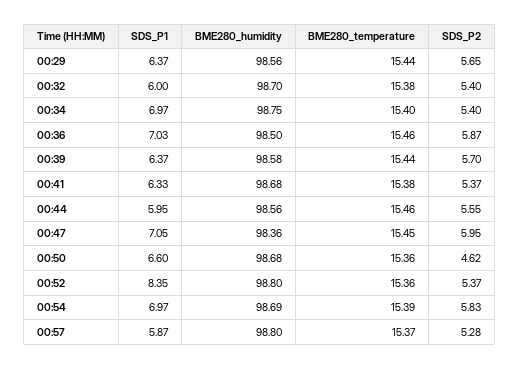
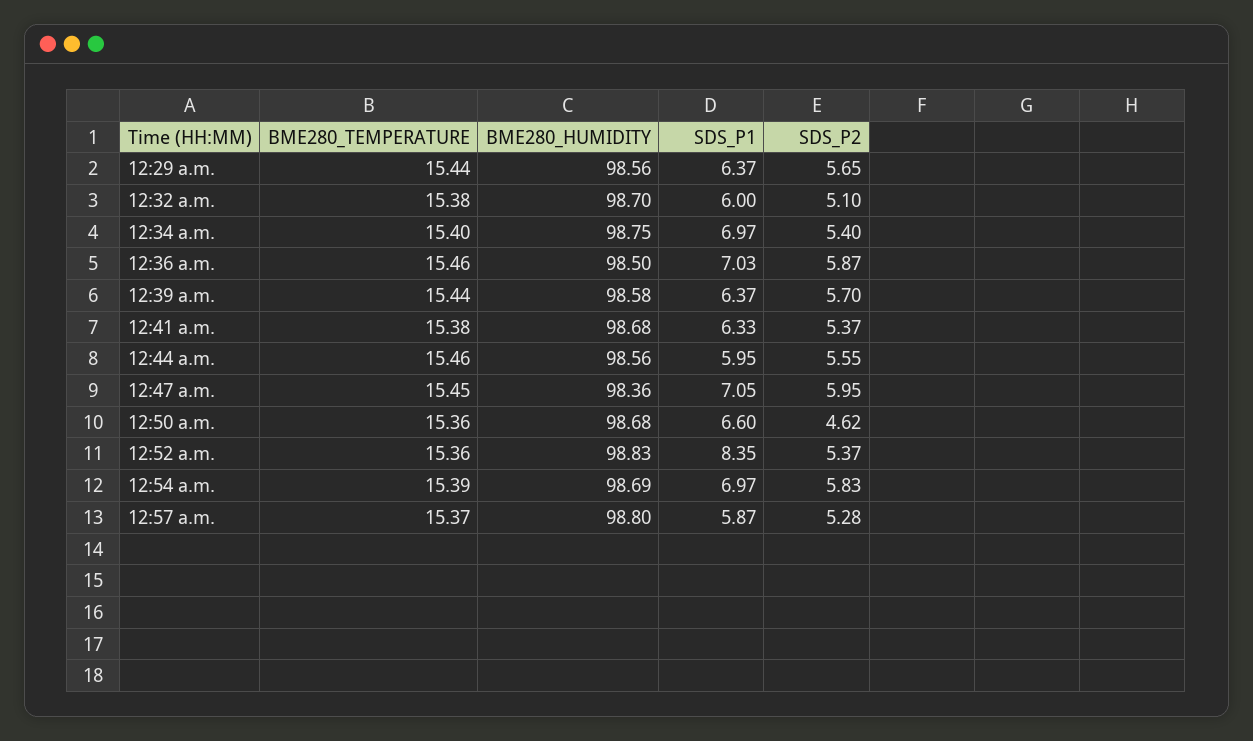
SDS_P2, 00:32: 5.4 -> 5.1
BME280_humidity, 00:52: 98.8 -> 98.83

